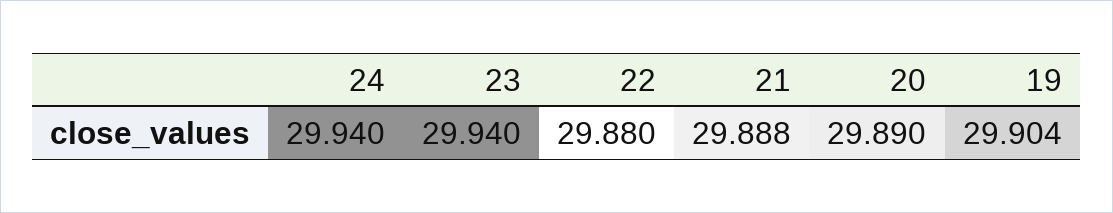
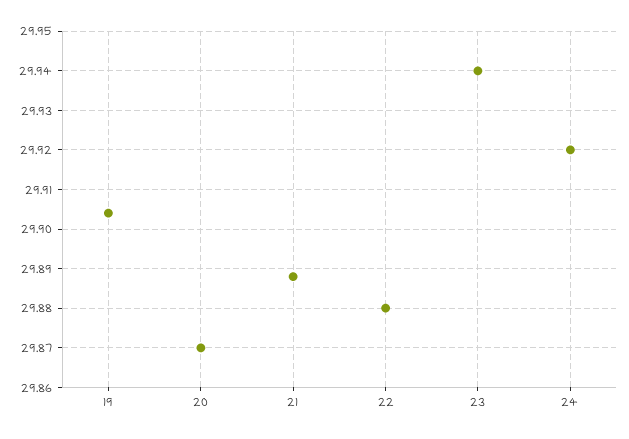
24: 29.94 -> 29.92
20: 29.89 -> 29.87

